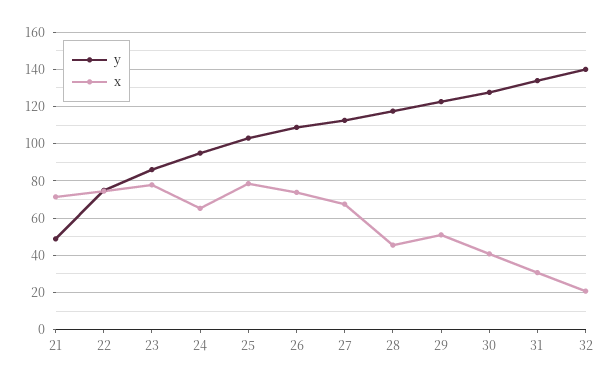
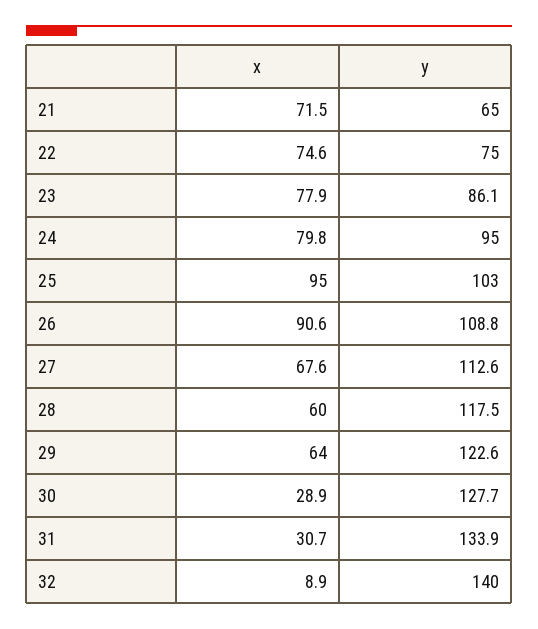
y, 21: 50 -> 65
x, 24: 65 -> 79.8
x, 25: 80 -> 95
x, 26: 75 -> 90.6
x, 28: 45 -> 60
x, 29: 50 -> 64
x, 30: 40 -> 28.9
x, 32: 20 -> 8.9

